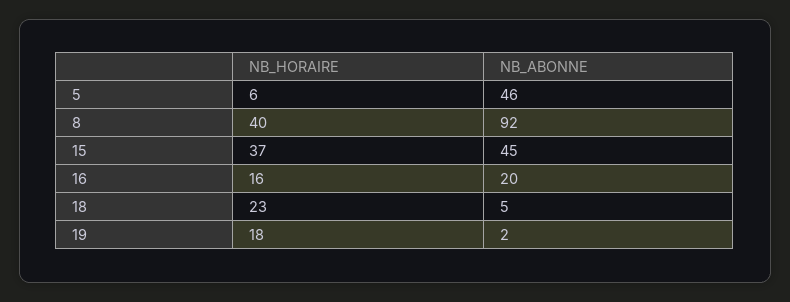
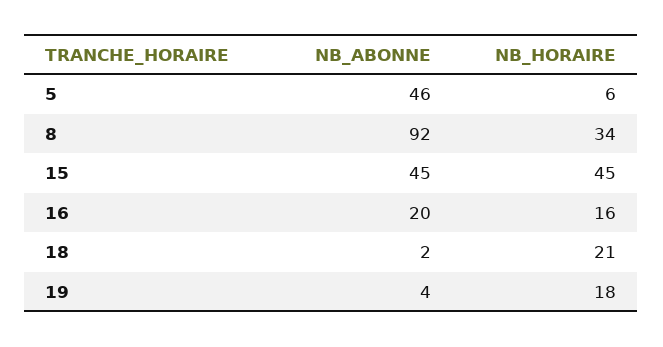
NB_HORAIRE, 8: 40 -> 34
NB_HORAIRE, 15: 37 -> 45
NB_HORAIRE, 18: 23 -> 21
NB_ABONNE, 18: 5 -> 2
NB_ABONNE, 19: 2 -> 4

